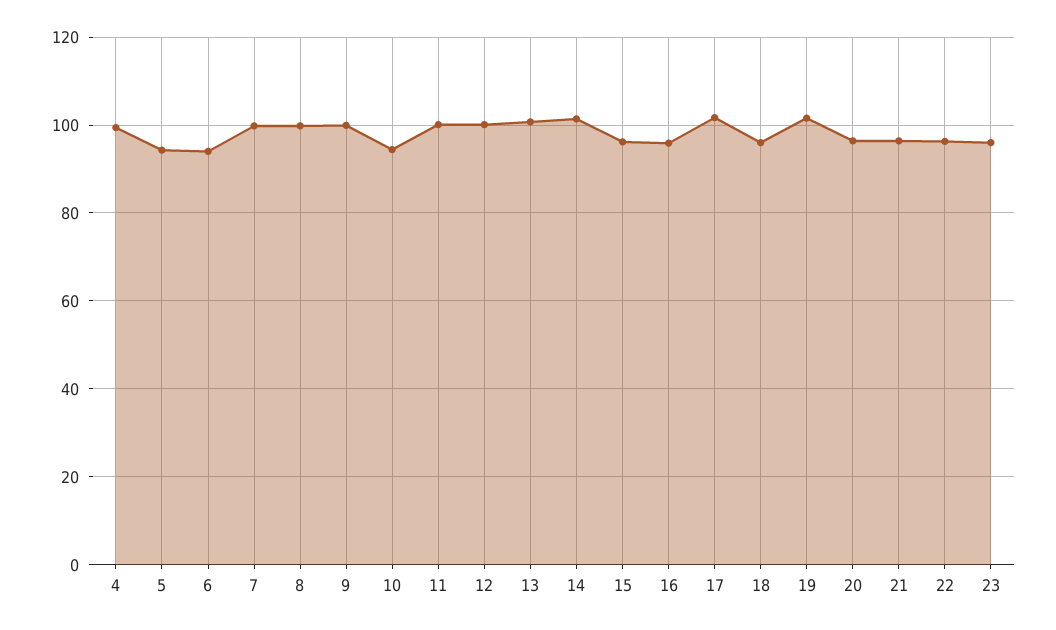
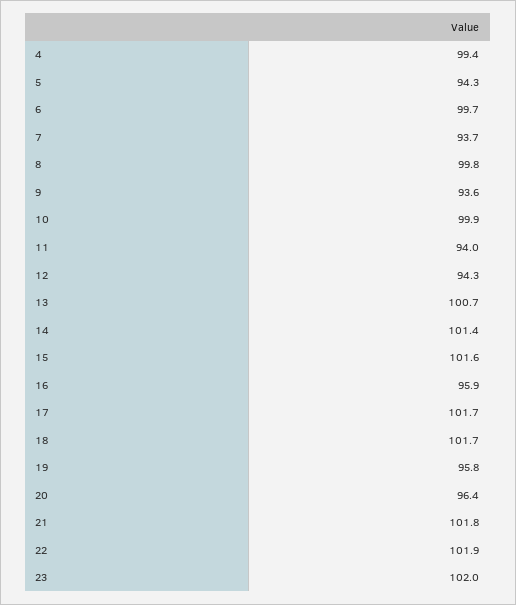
6: 94 -> 99.7
7: 100 -> 93.7
9: 100 -> 93.6
10: 94 -> 99.9
11: 100 -> 94
12: 100 -> 94.3
15: 96 -> 101.6
18: 96 -> 101.7
19: 102 -> 95.8
21: 96 -> 101.8
22: 96 -> 101.9
23: 96 -> 102

